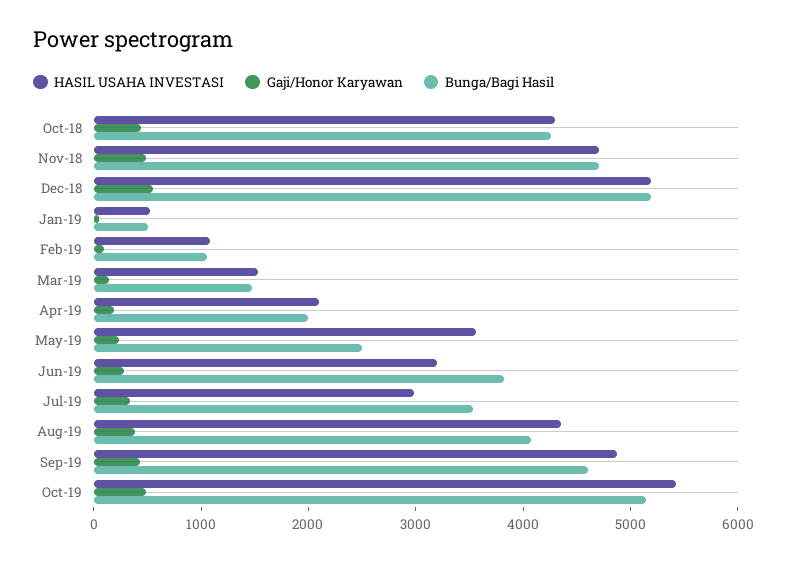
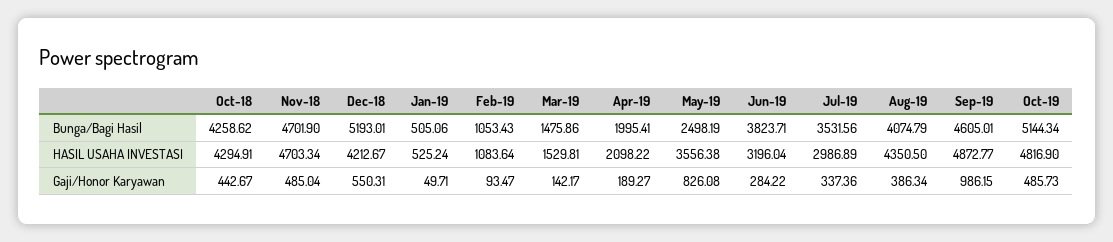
HASIL USAHA INVESTASI, Dec-18: 5200 -> 4212.67
Gaji/Honor Karyawan, May-19: 200 -> 826.08
Gaji/Honor Karyawan, Sep-19: 400 -> 986.15
HASIL USAHA INVESTASI, Oct-19: 5400 -> 4816.9

